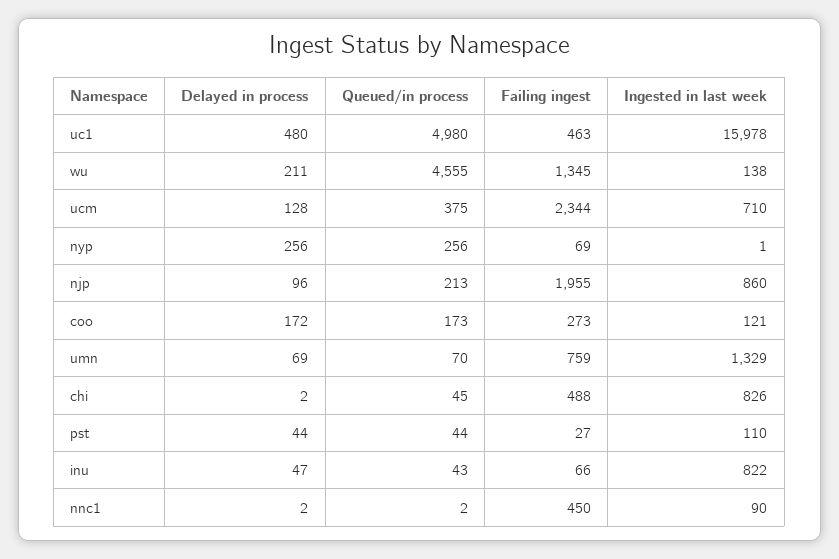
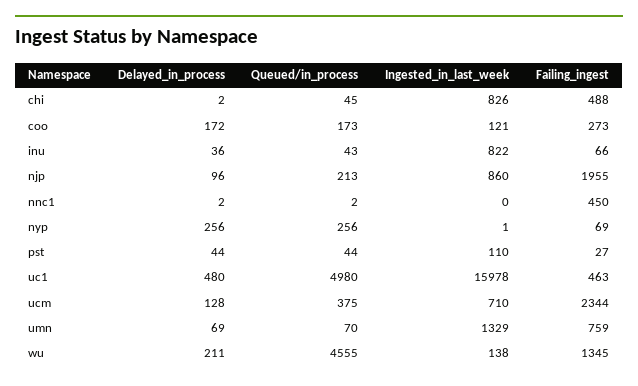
Delayed in process, inu: 47 -> 36
Ingested in last week, nnc1: 90 -> 0

